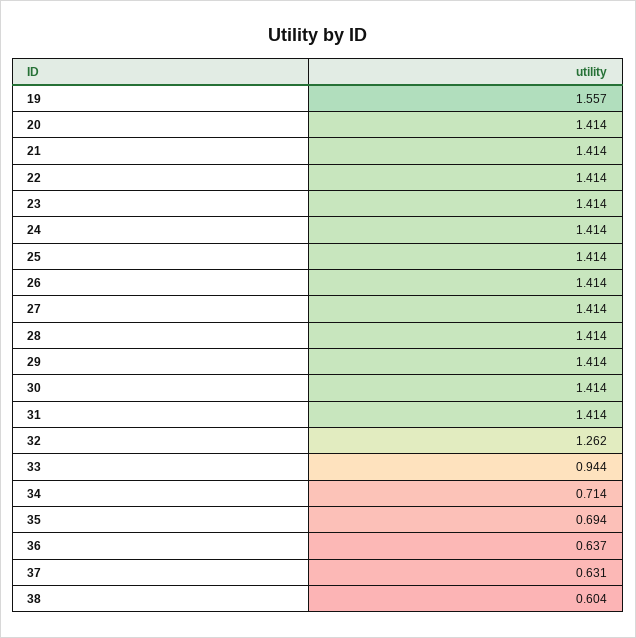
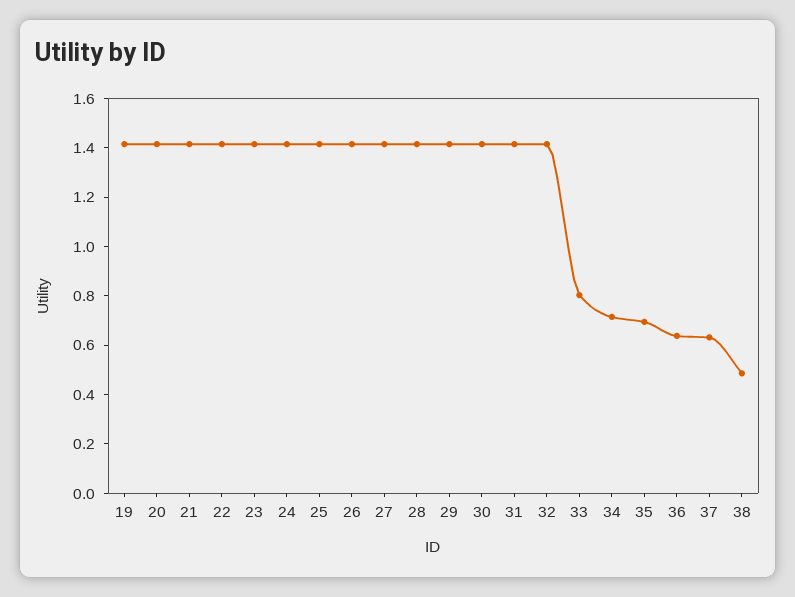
19: 1.557 -> 1.4
32: 1.262 -> 1.4
33: 0.944 -> 0.8
38: 0.604 -> 0.5

